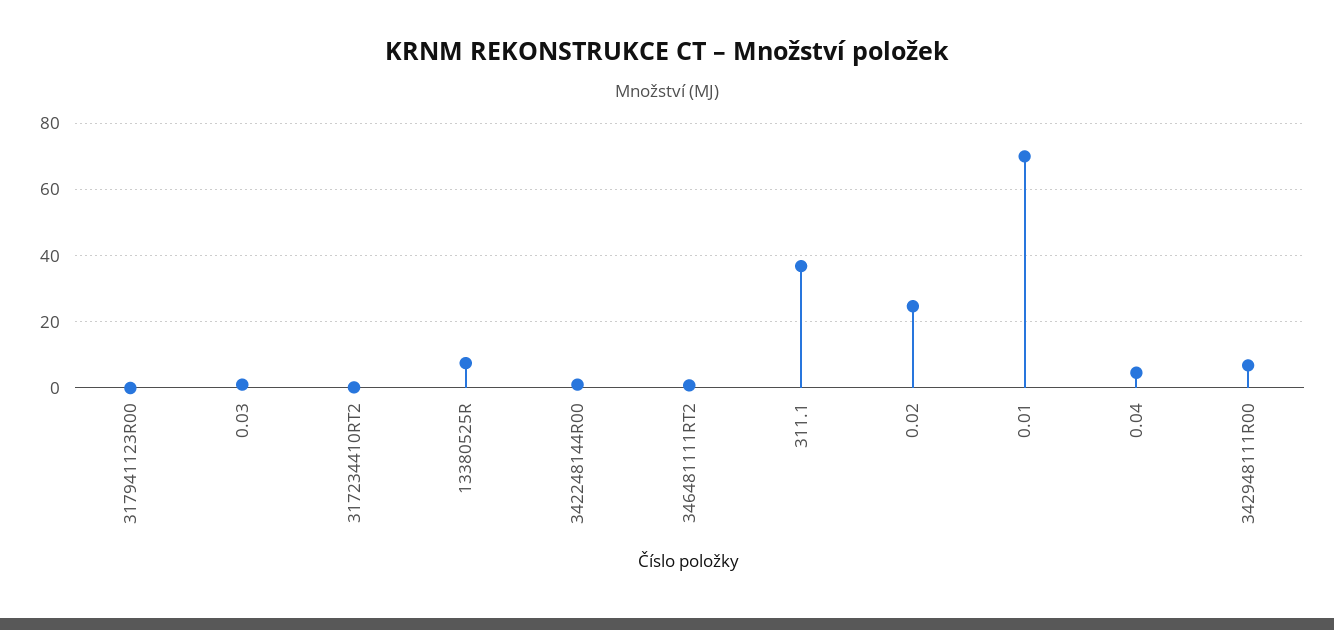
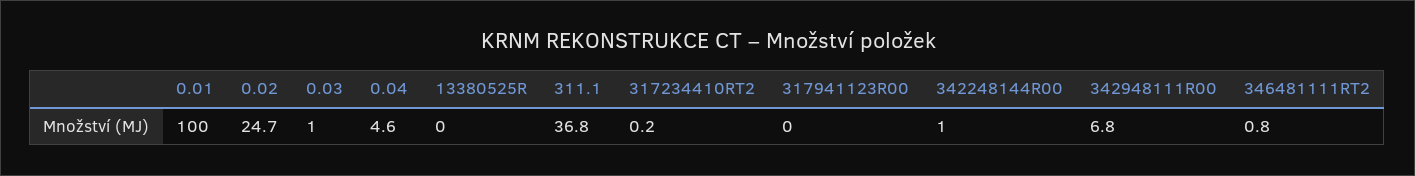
13380525R: 8 -> 0
0.01: 70 -> 100

